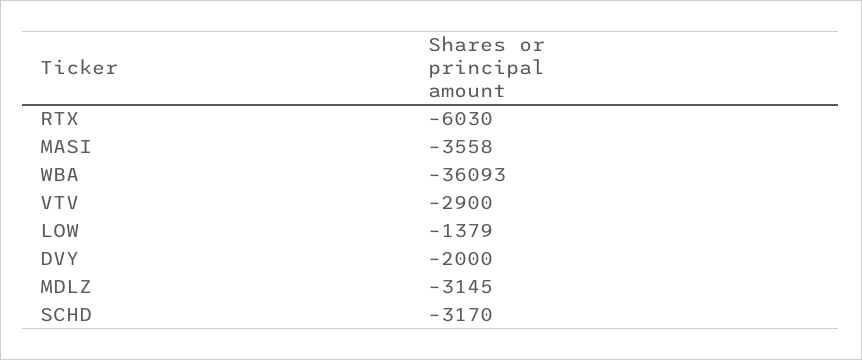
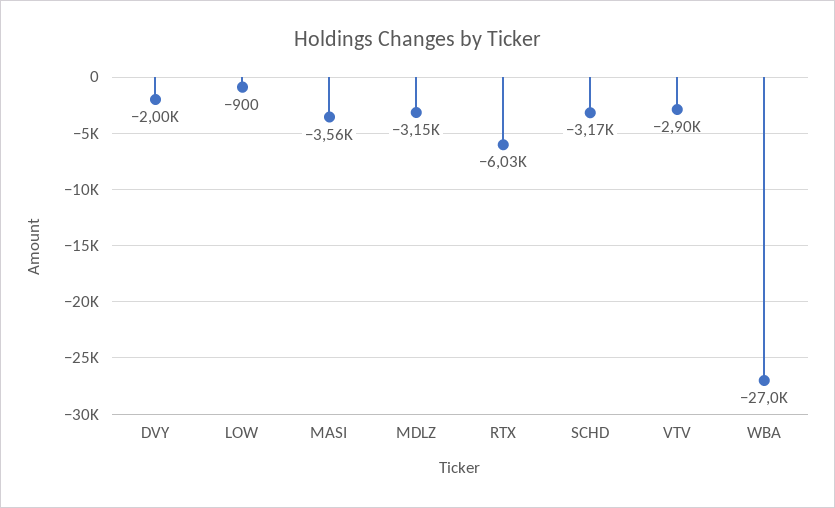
WBA: -36093 -> -27000
LOW: -1379 -> -900

